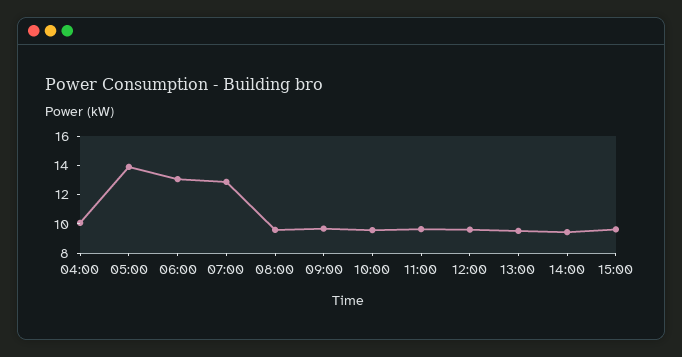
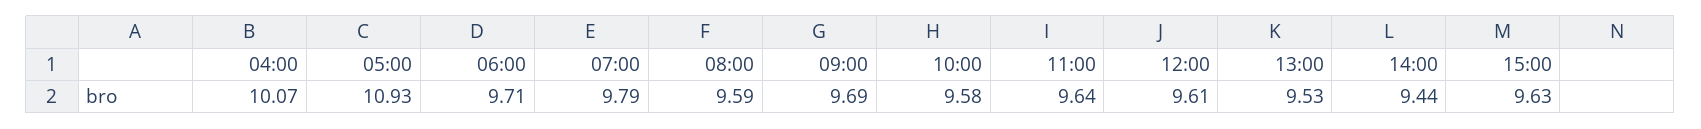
05:00: 14 -> 10.93
06:00: 13 -> 9.71
07:00: 13 -> 9.79

